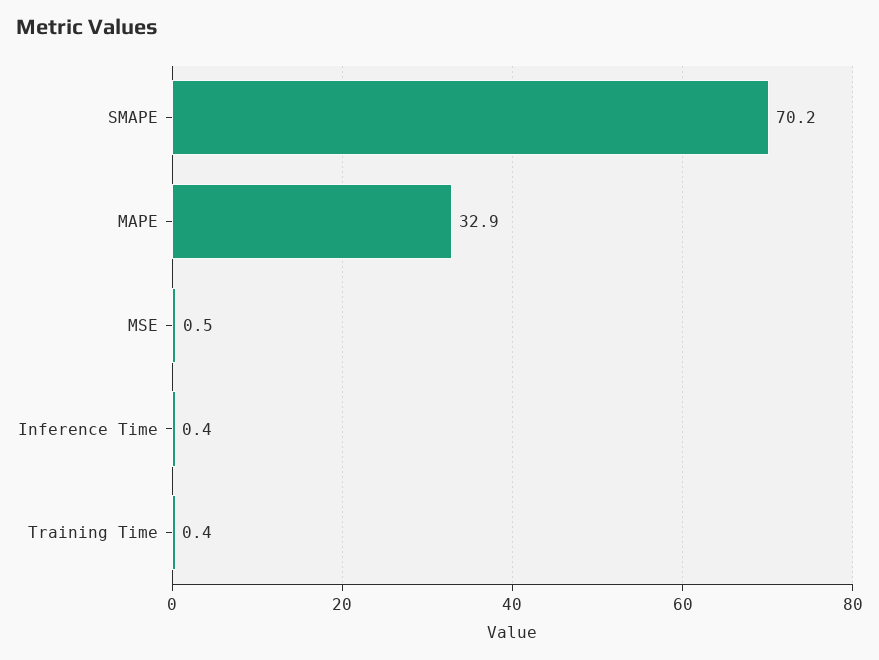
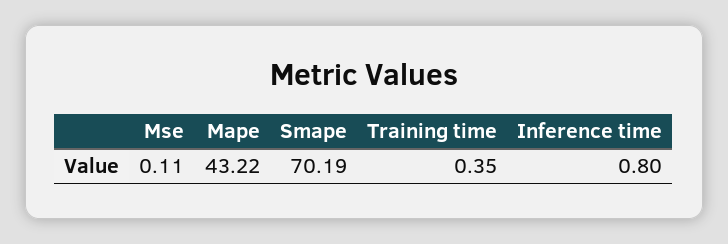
MAPE: 32.9 -> 43.22
MSE: 0.5 -> 0.11
Inference Time: 0.4 -> 0.8

